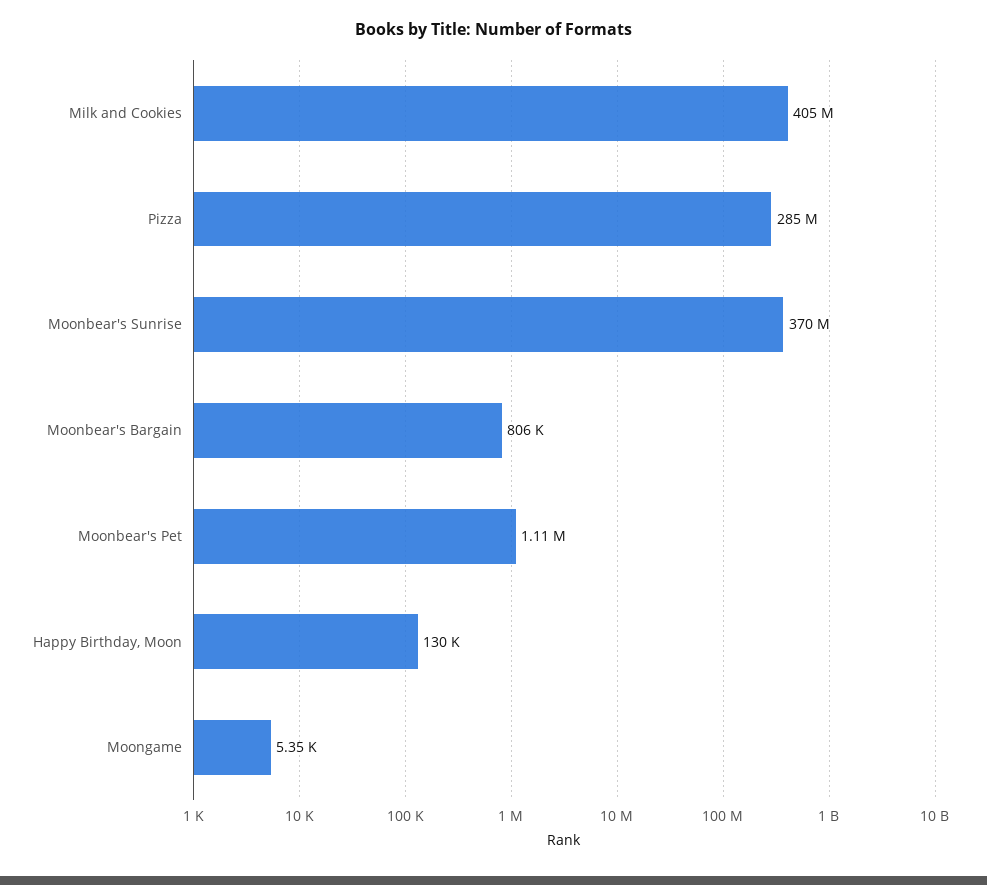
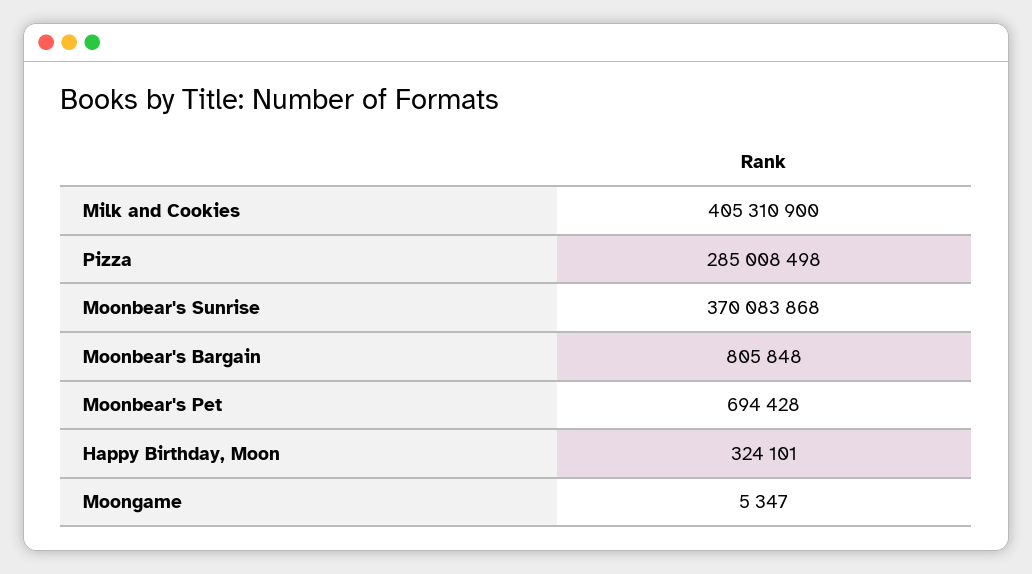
Moonbear's Pet: 1110000 -> 694428
Happy Birthday, Moon: 130000 -> 324101

